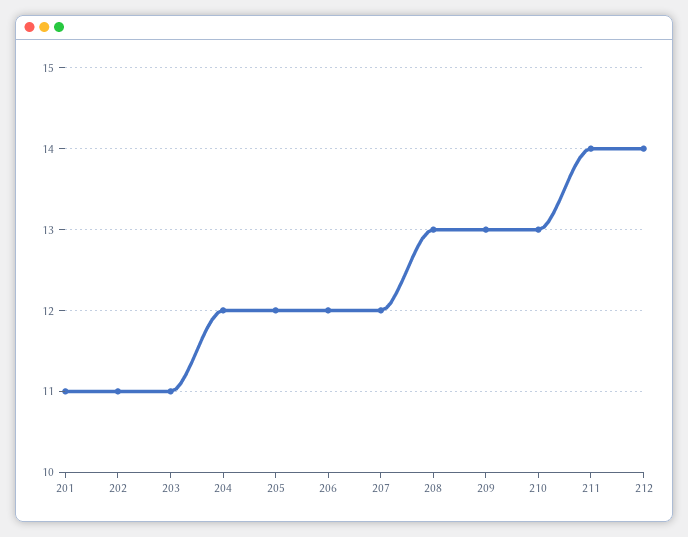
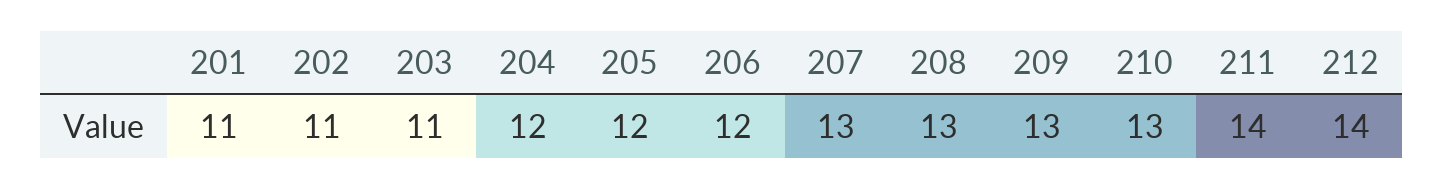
207: 12 -> 13

